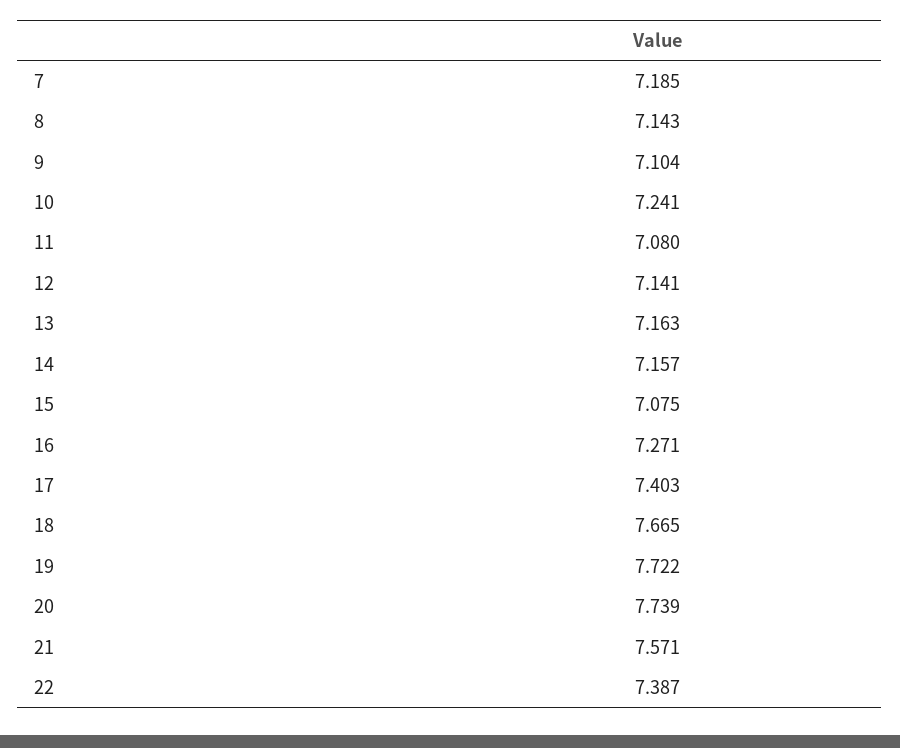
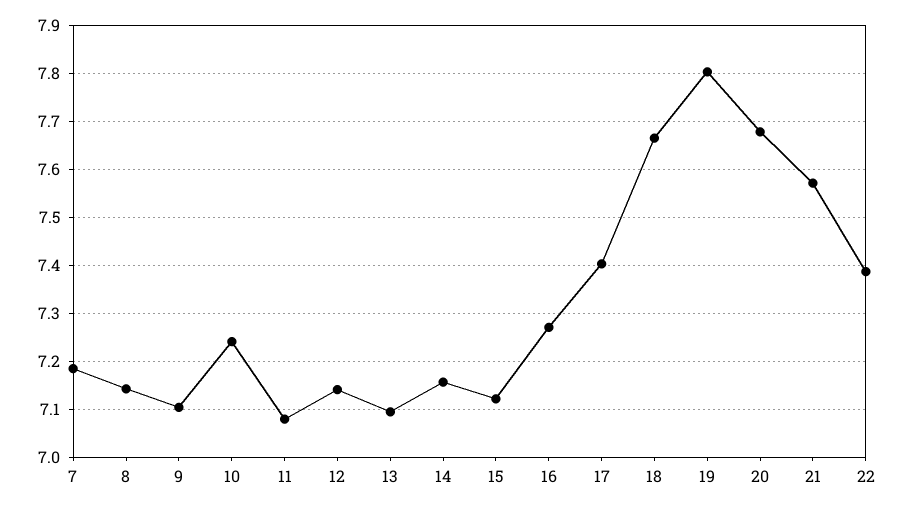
13: 7.163 -> 7.1
15: 7.075 -> 7.12
19: 7.722 -> 7.8
20: 7.739 -> 7.68

